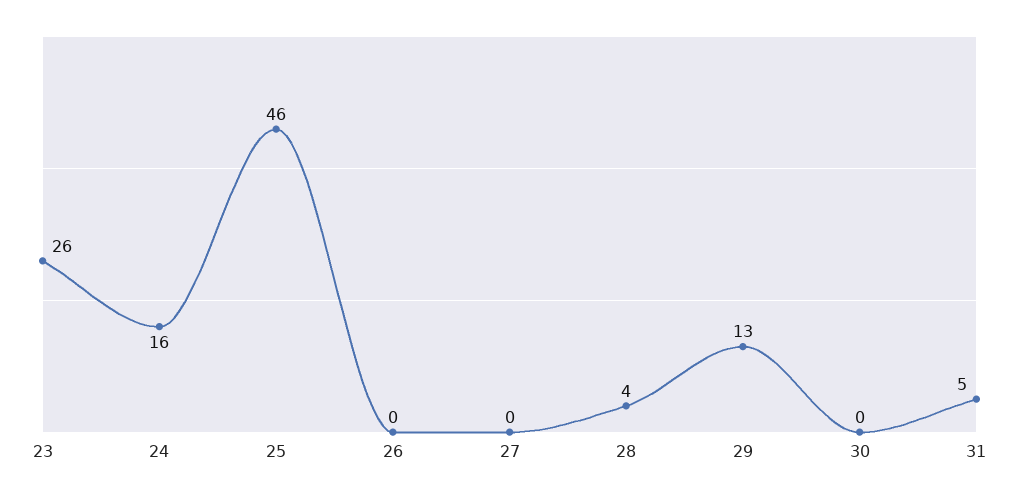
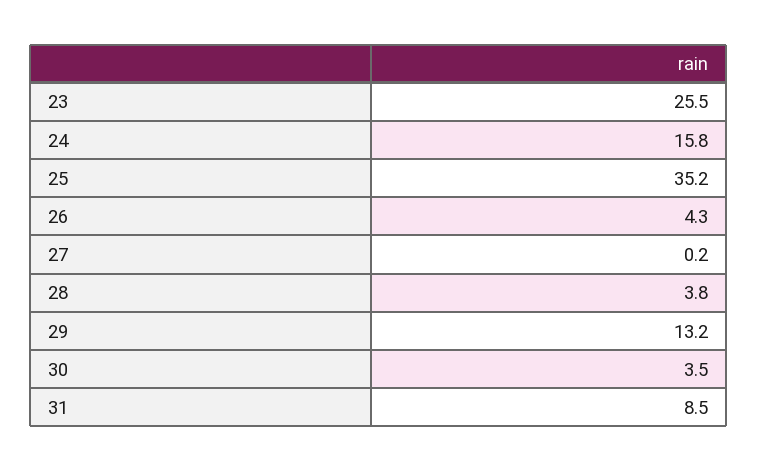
25: 46 -> 35.2
26: 0 -> 4.3
30: 0 -> 3.5
31: 5 -> 8.5

